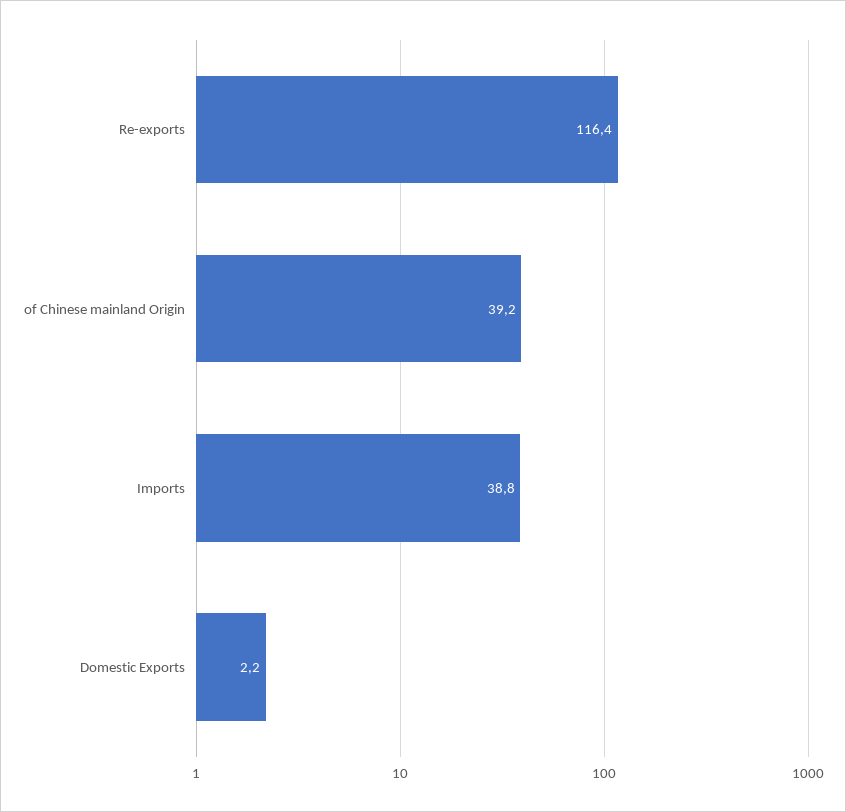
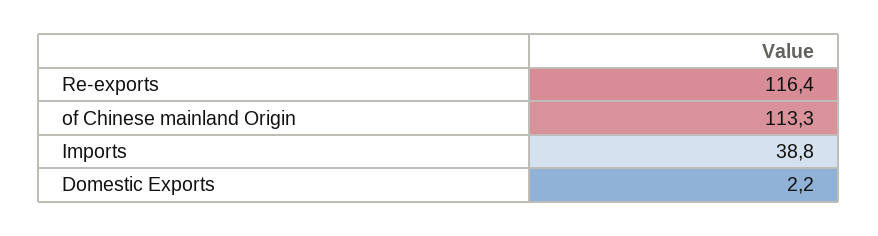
of Chinese mainland Origin: 39.2 -> 113.3

